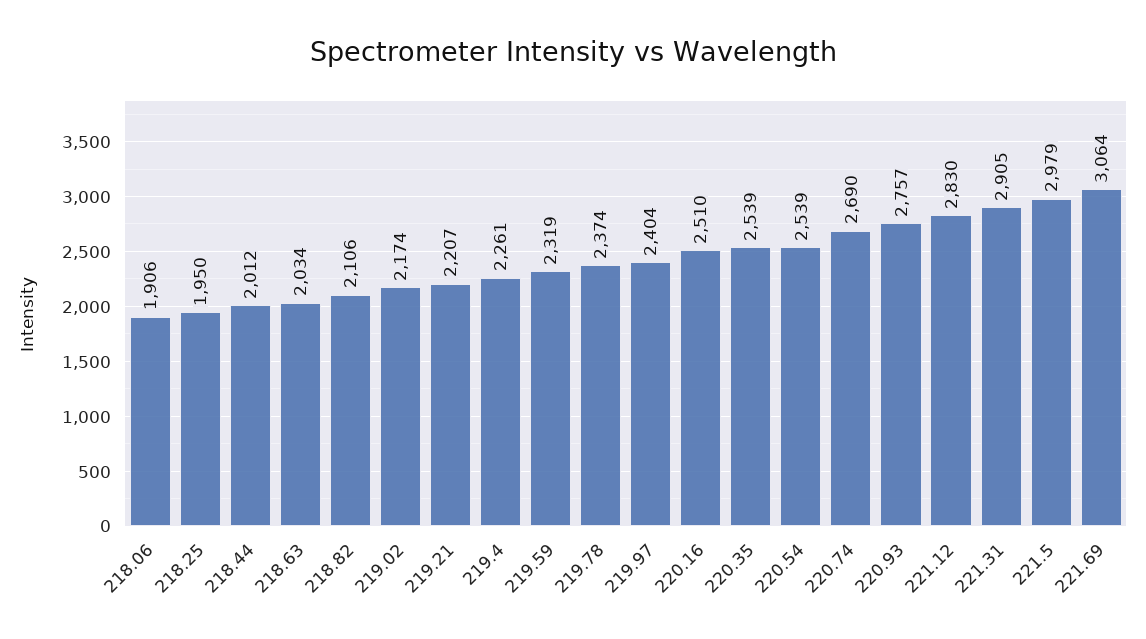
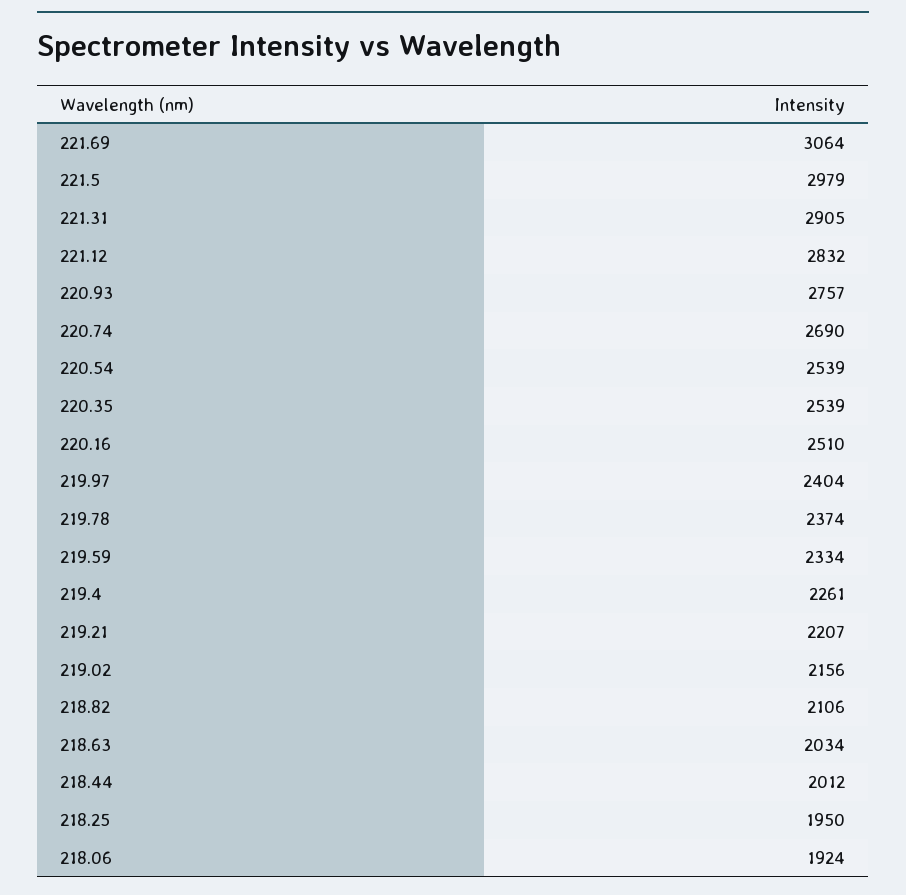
218.06: 1906 -> 1924
219.02: 2174 -> 2156
219.59: 2319 -> 2334
221.12: 2830 -> 2832

